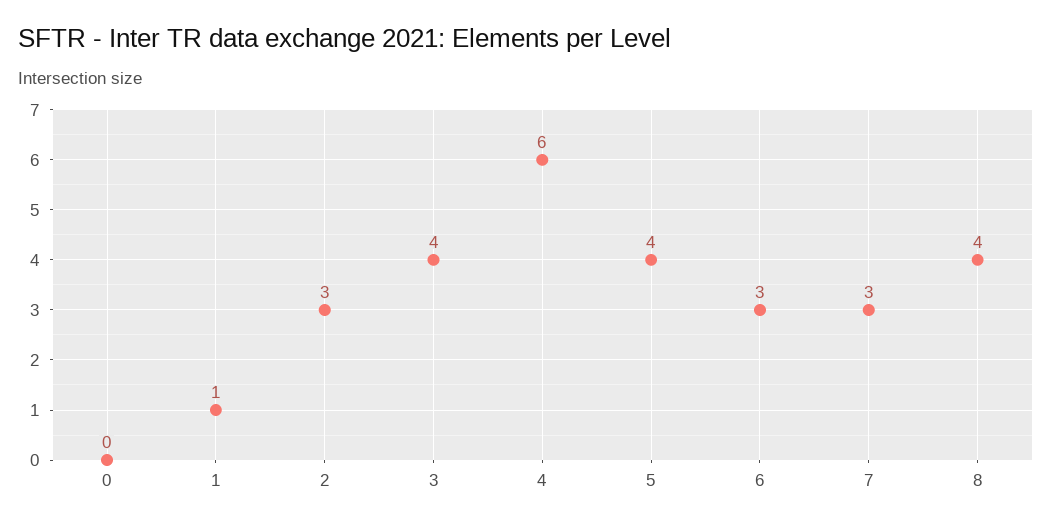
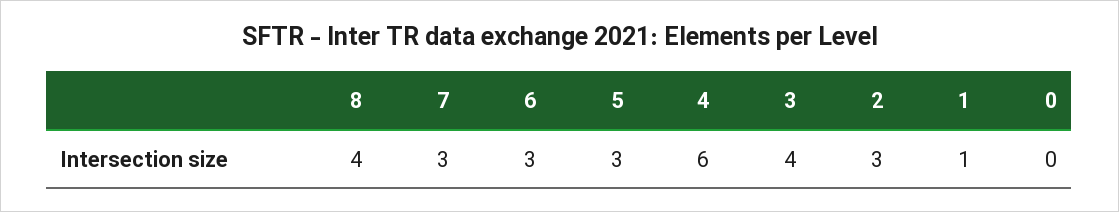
5: 4 -> 3

